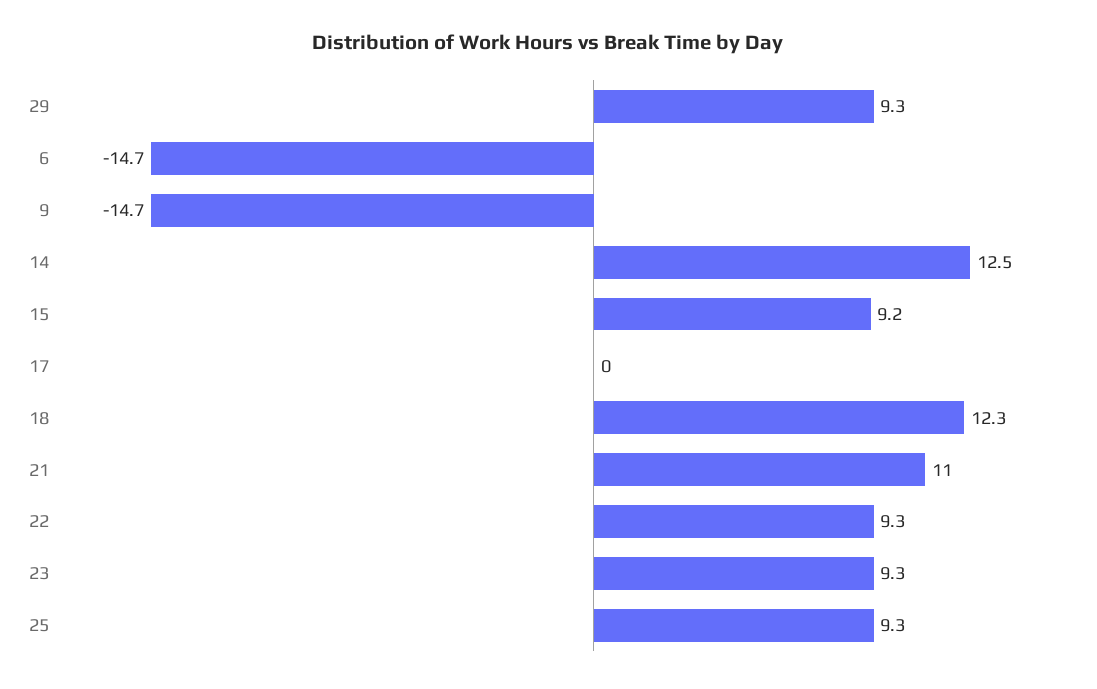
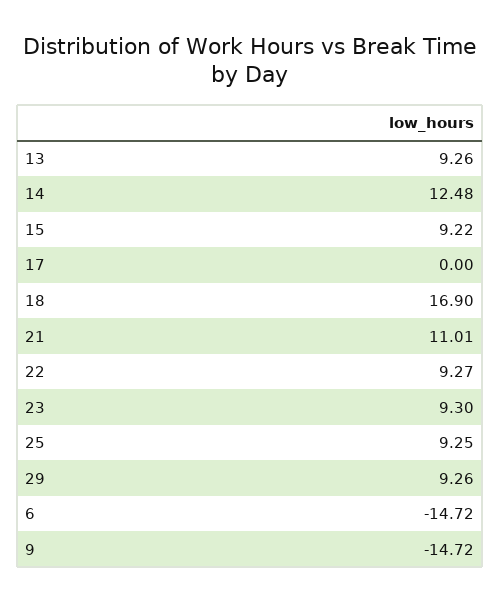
18: 12.3 -> 16.9
13: none -> 9.26

